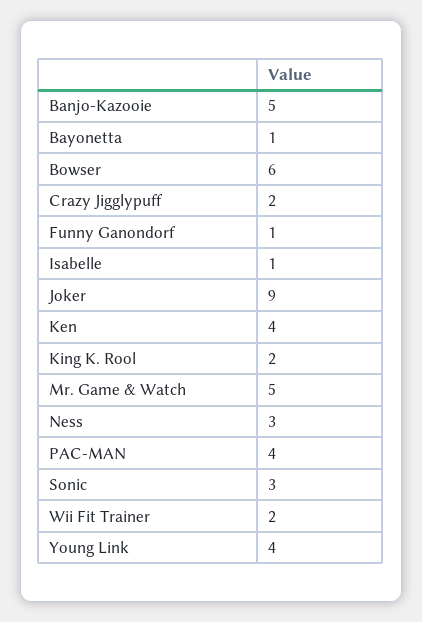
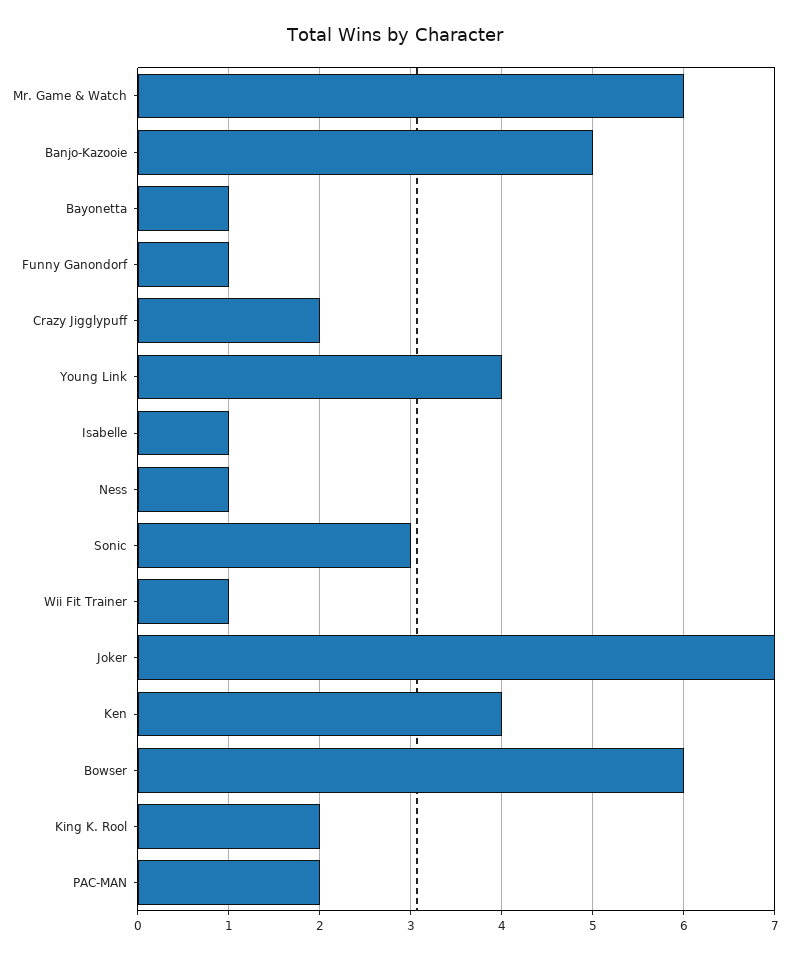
Joker: 9 -> 7
Mr. Game & Watch: 5 -> 6
Ness: 3 -> 1
PAC-MAN: 4 -> 2
Wii Fit Trainer: 2 -> 1

